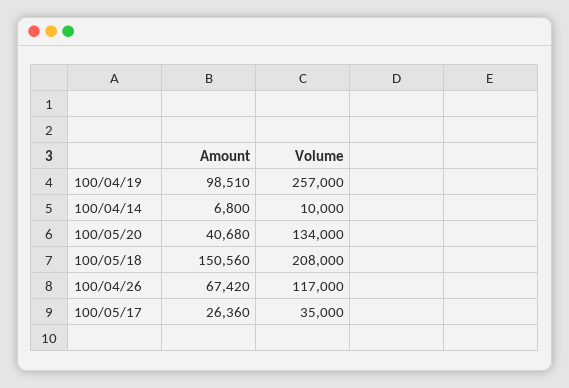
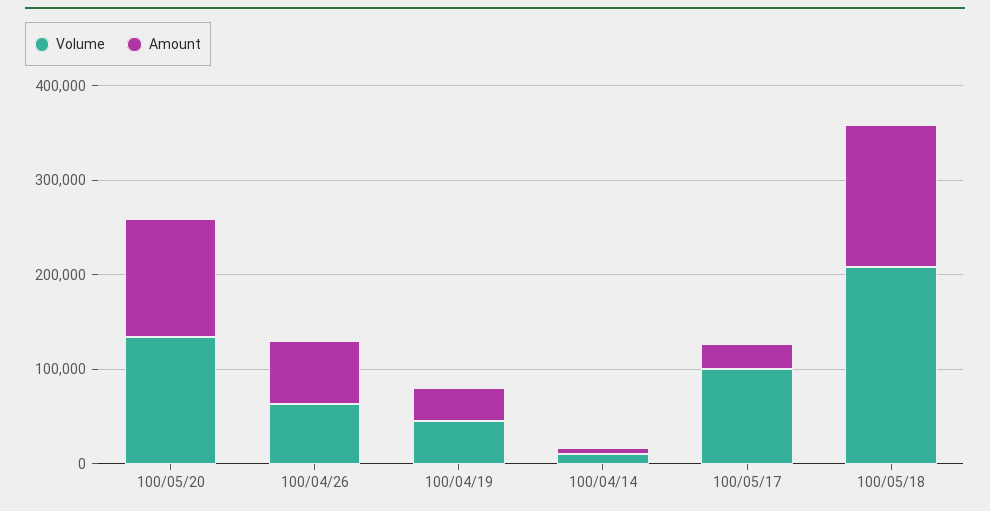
Amount, 100/04/19: 98510 -> 40000
Volume, 100/04/19: 257000 -> 40000
Amount, 100/05/20: 40680 -> 120000
Volume, 100/04/26: 117000 -> 60000
Volume, 100/05/17: 35000 -> 100000

